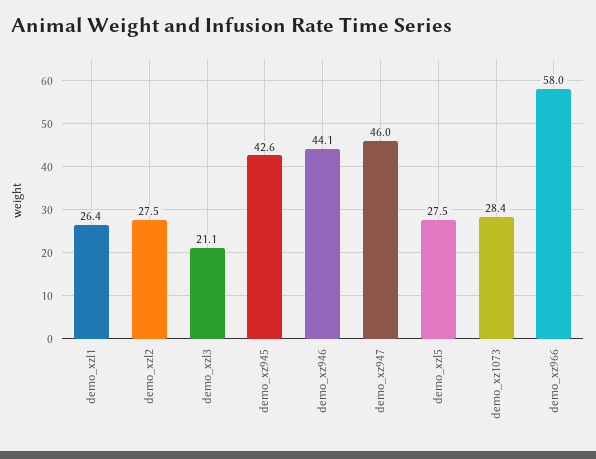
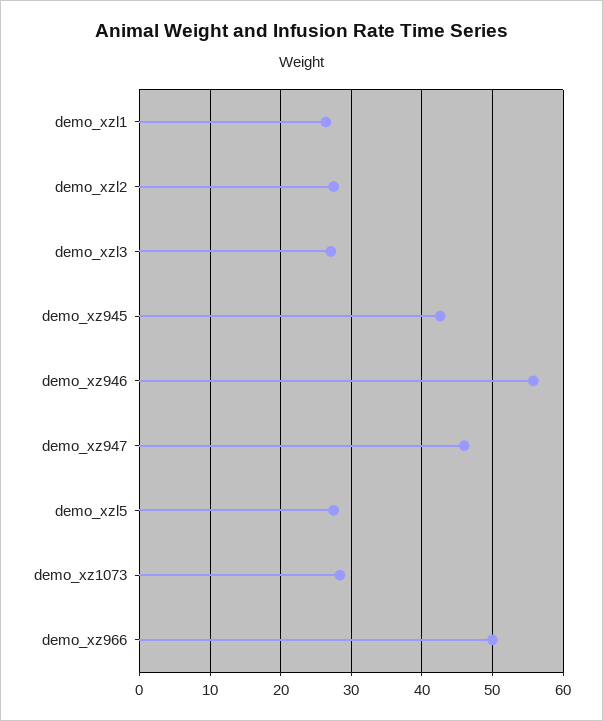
demo_xzl3: 21.1 -> 27
demo_xz946: 44.1 -> 56
demo_xz966: 58 -> 50

